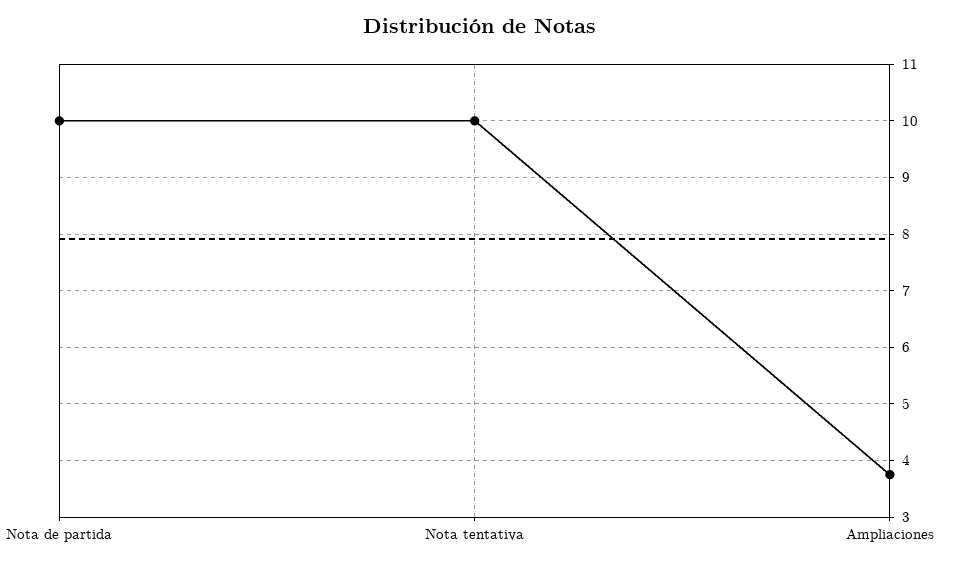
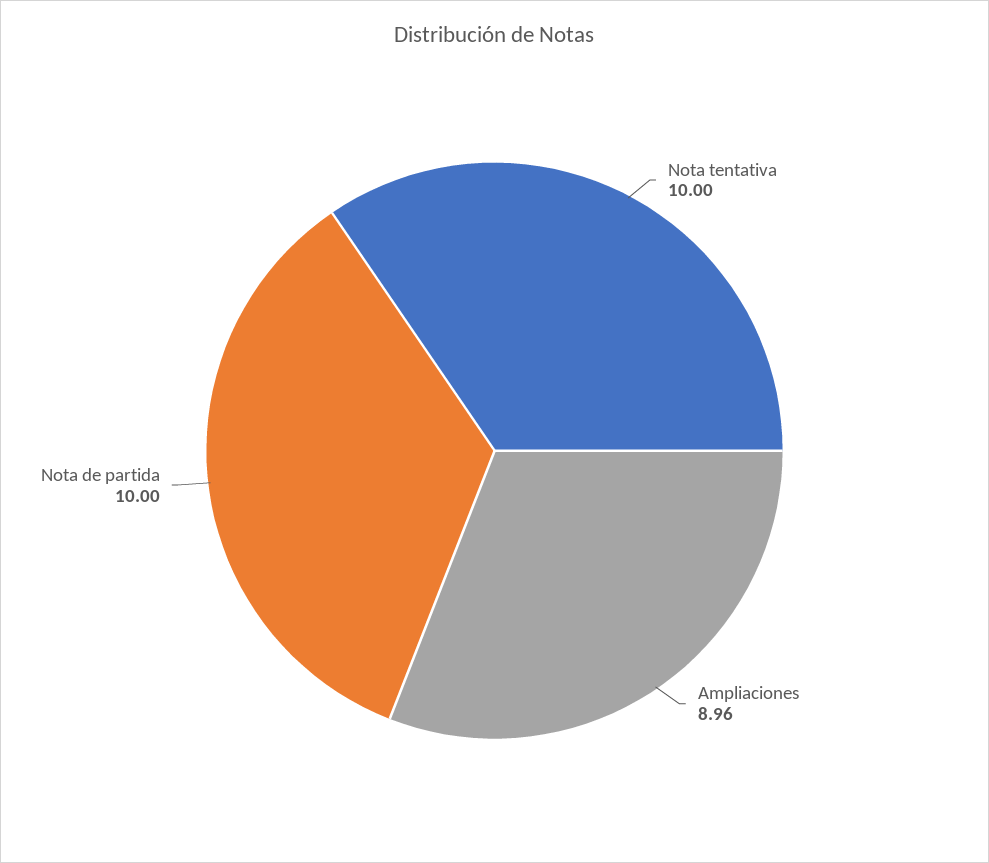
Ampliaciones: 3.8 -> 8.96

